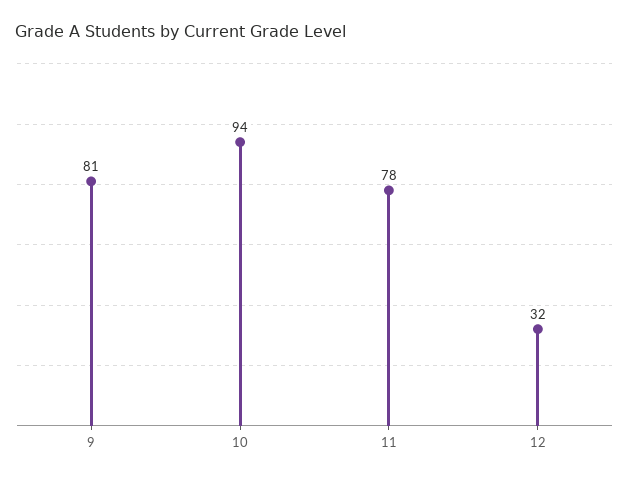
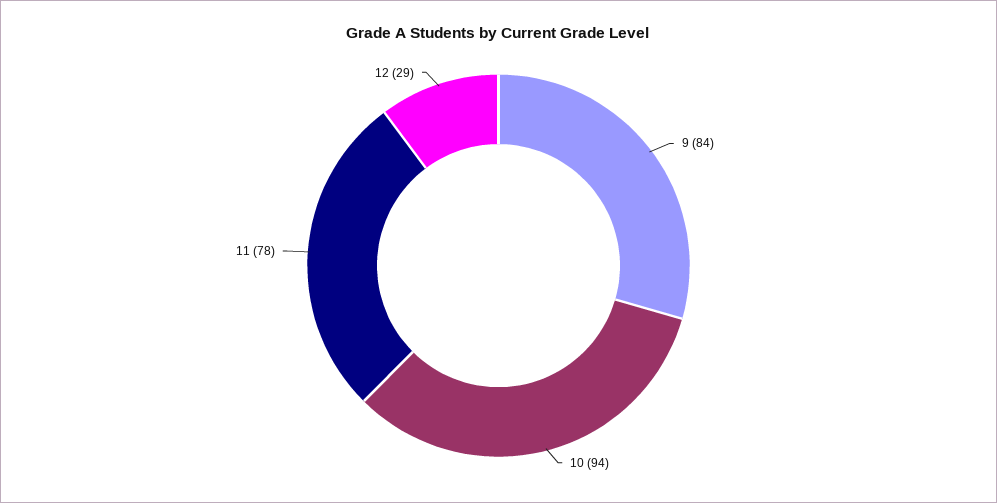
9: 81 -> 84
12: 32 -> 29

